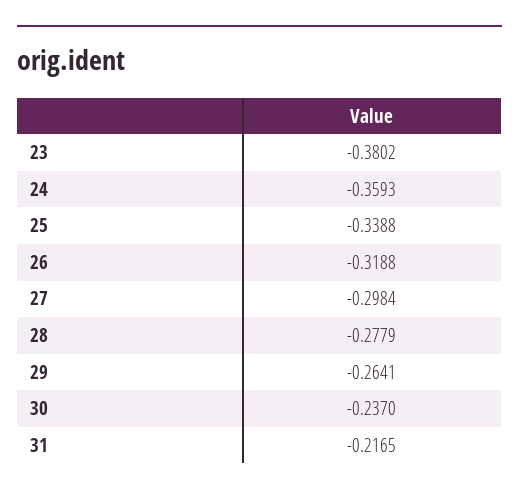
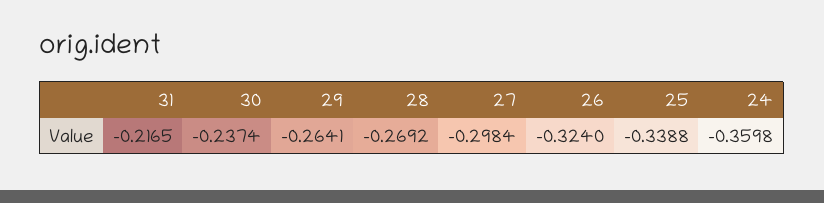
23: -0.3802 -> none
24: -0.3593 -> -0.3598
26: -0.3188 -> -0.324
28: -0.2779 -> -0.2692
30: -0.237 -> -0.2374

